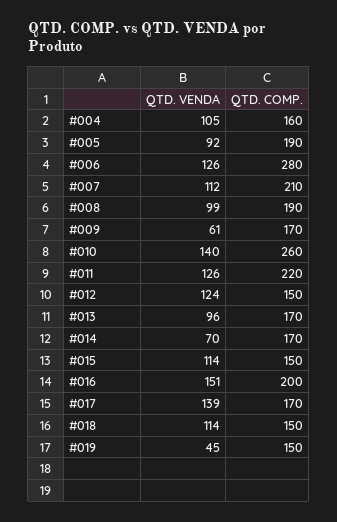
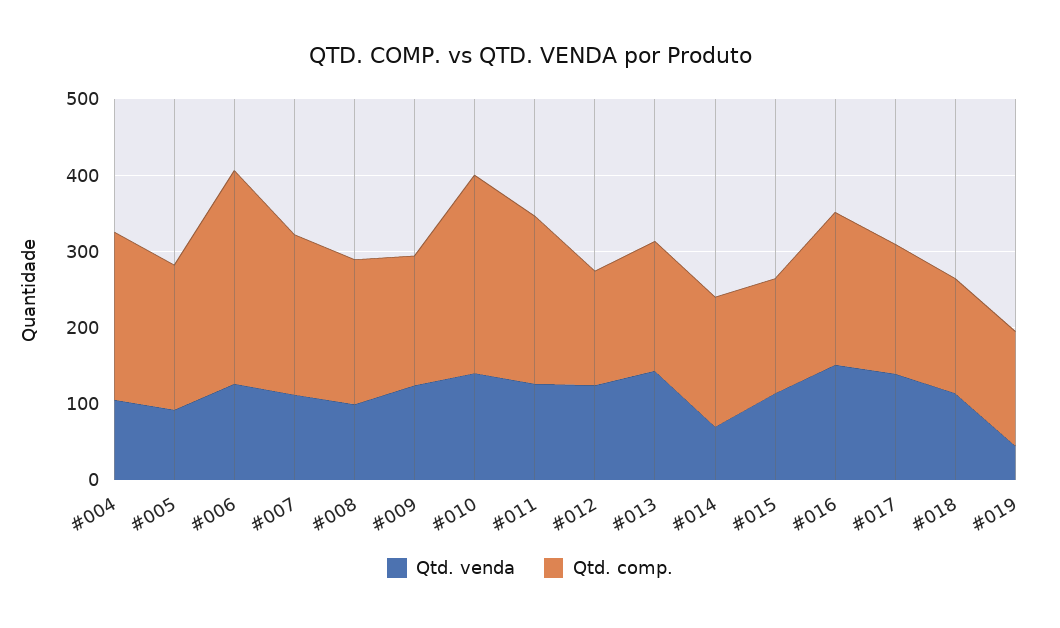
QTD. COMP., #004: 160 -> 220
QTD. VENDA, #009: 61 -> 120
QTD. VENDA, #013: 96 -> 140

